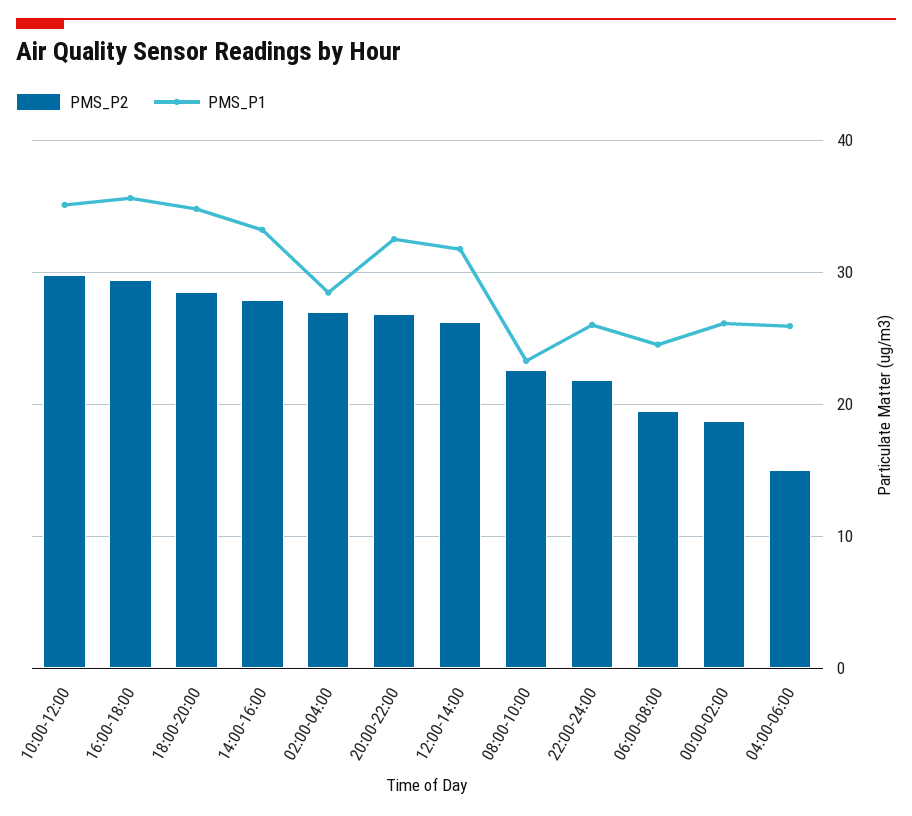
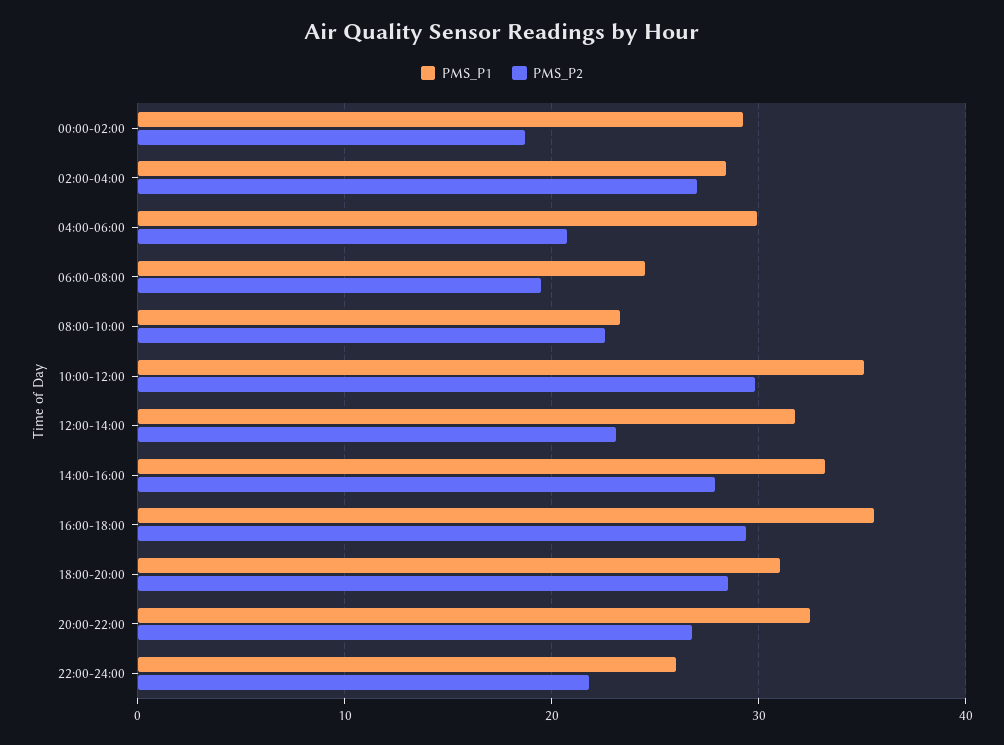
PMS_P1, 18:00-20:00: 35 -> 31
PMS_P2, 12:00-14:00: 26 -> 23
PMS_P1, 00:00-02:00: 26 -> 29
PMS_P2, 04:00-06:00: 15 -> 21
PMS_P1, 04:00-06:00: 26 -> 30

